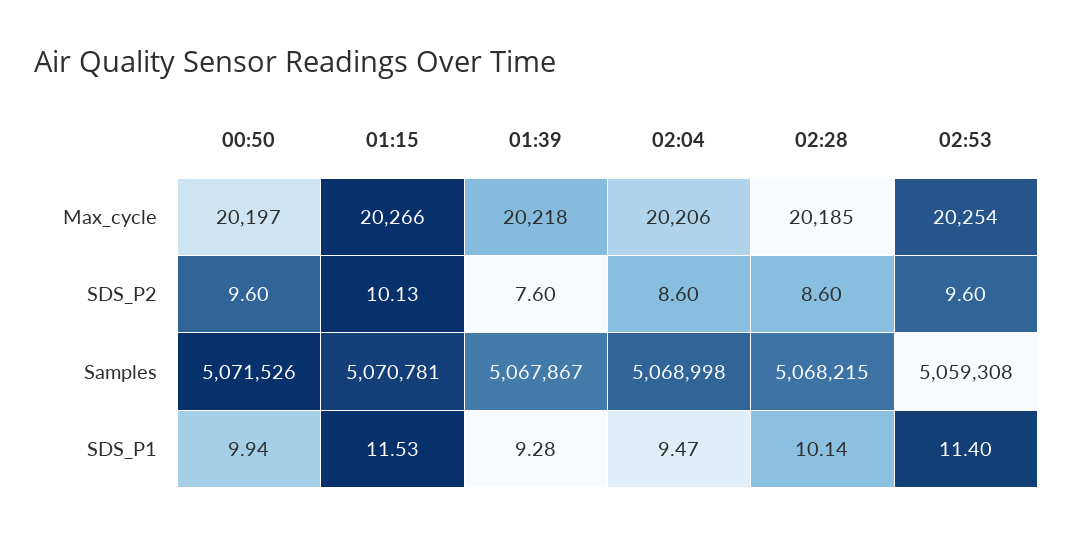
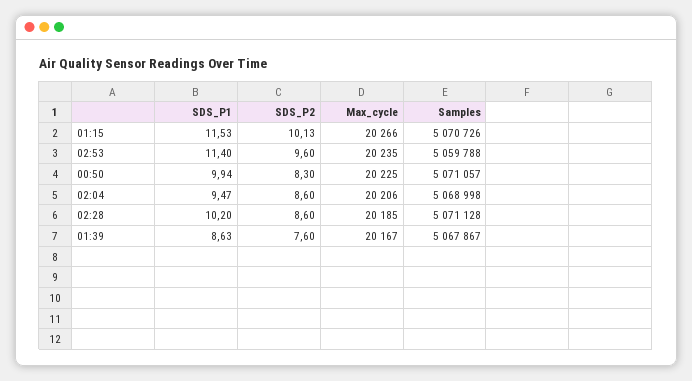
00:50, Max_cycle: 20197 -> 20225
01:39, Max_cycle: 20218 -> 20167
02:53, Max_cycle: 20254 -> 20235
00:50, SDS_P2: 9.6 -> 8.3
00:50, Samples: 5071526 -> 5071057
01:15, Samples: 5070781 -> 5070726
02:28, Samples: 5068215 -> 5071128
02:53, Samples: 5059308 -> 5059788
01:39, SDS_P1: 9.28 -> 8.63
02:28, SDS_P1: 10.14 -> 10.2

